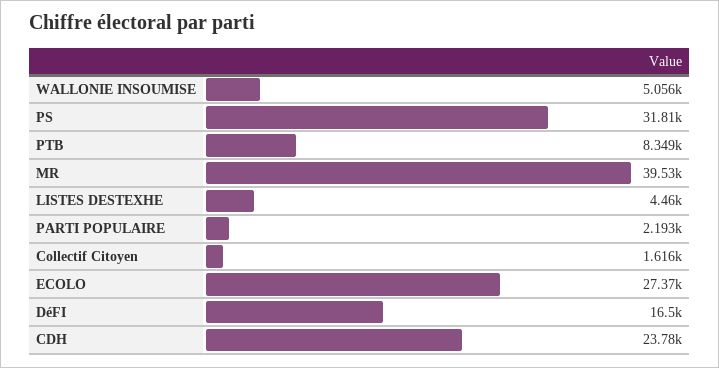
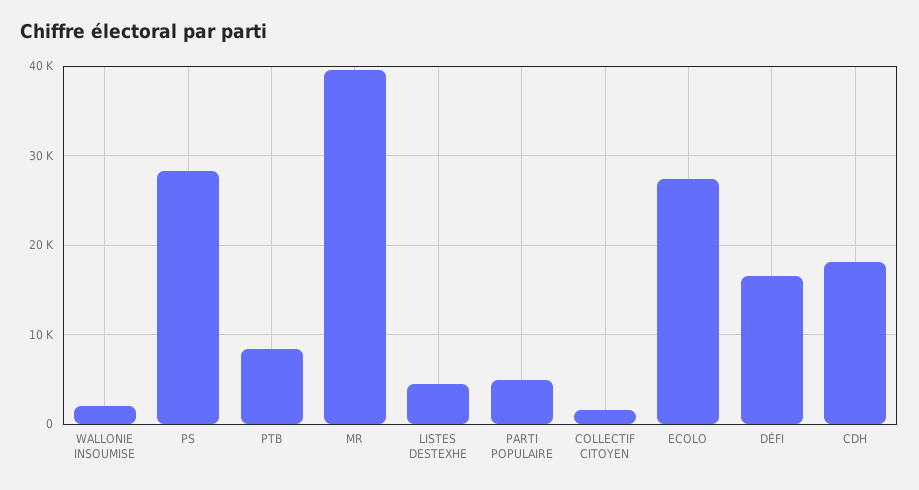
WALLONIE INSOUMISE: 5056 -> 2000
PS: 31810 -> 28000
PARTI POPULAIRE: 2193 -> 5000
CDH: 23780 -> 18000

